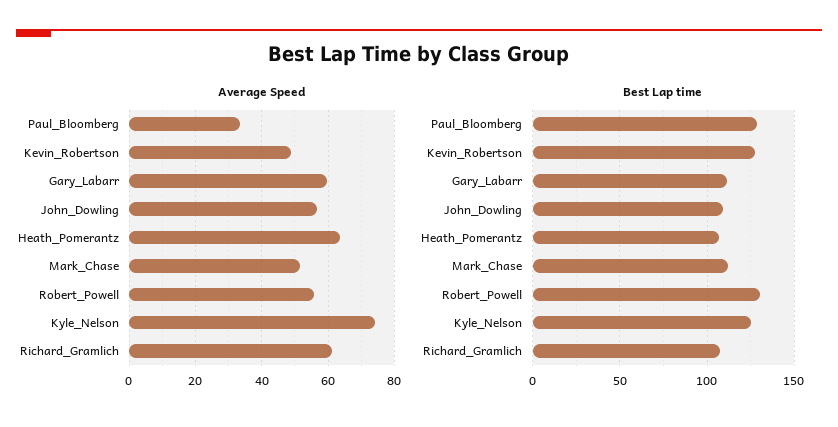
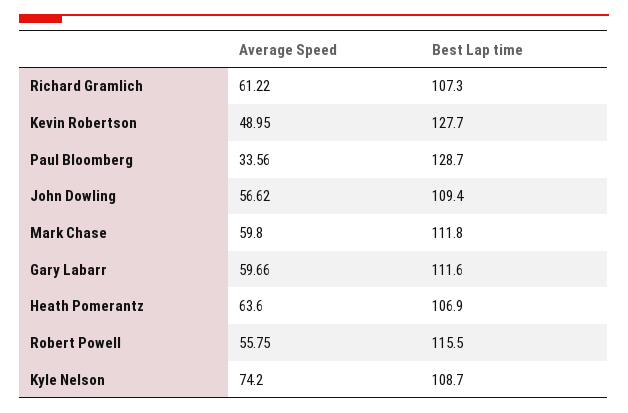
Average Speed, Mark_Chase: 52 -> 59.8
Best Lap time, Robert_Powell: 130 -> 115.5
Best Lap time, Kyle_Nelson: 125 -> 108.7

